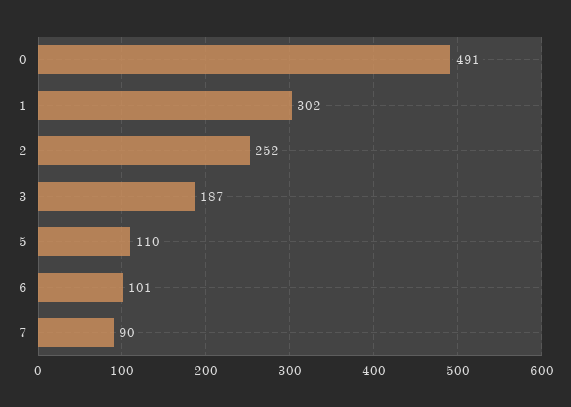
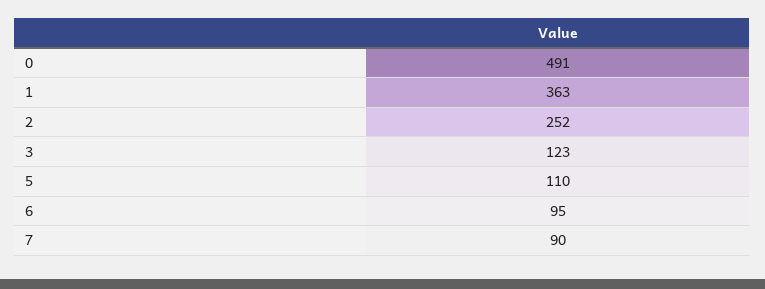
1: 302 -> 363
3: 187 -> 123
6: 101 -> 95

